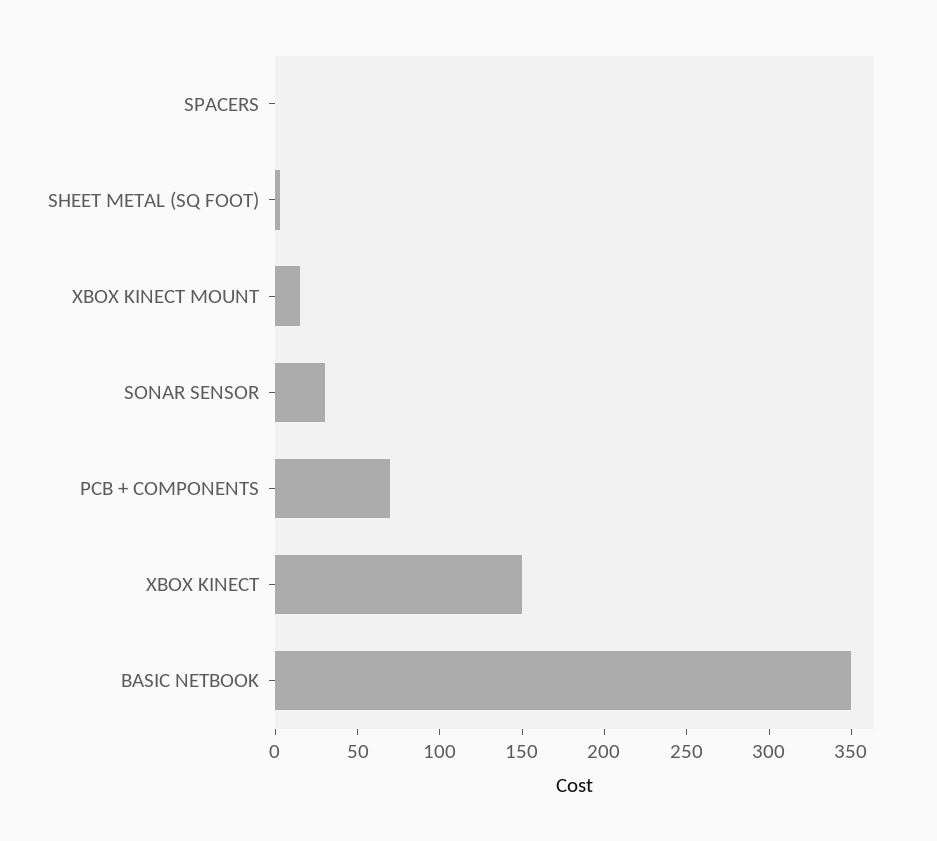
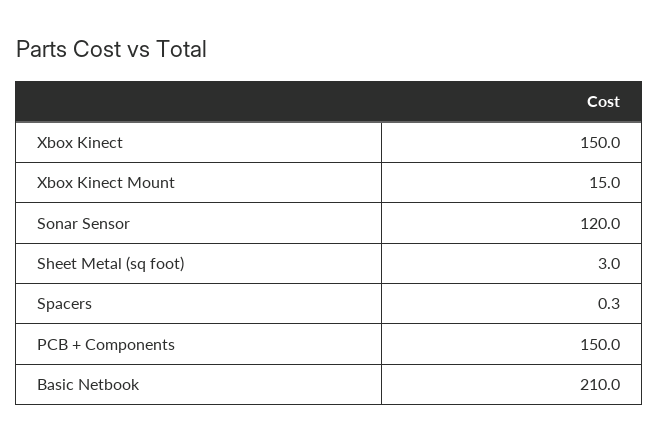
SONAR SENSOR: 30 -> 120
PCB + COMPONENTS: 70 -> 150
BASIC NETBOOK: 350 -> 210

